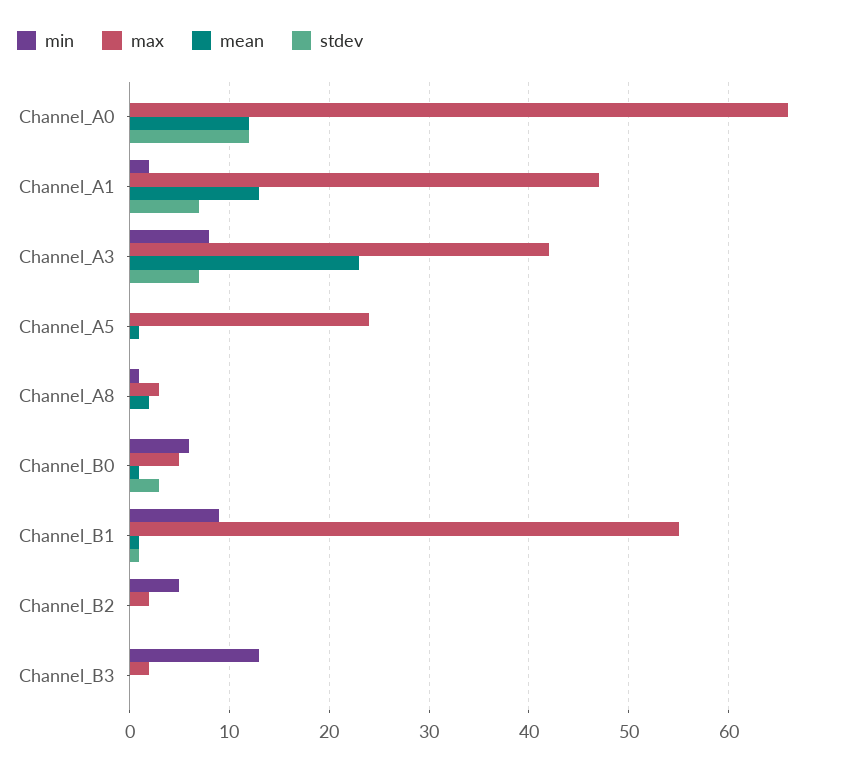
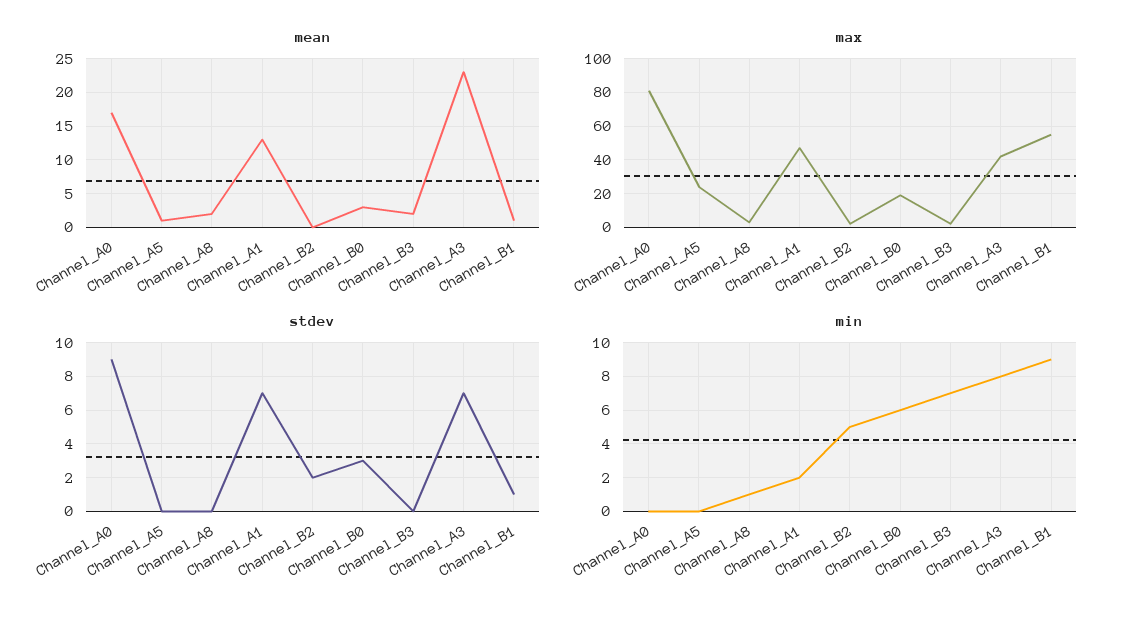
max, Channel_A0: 66 -> 80
mean, Channel_A0: 12 -> 17
stdev, Channel_A0: 12 -> 9
max, Channel_B0: 5 -> 20
mean, Channel_B0: 1 -> 3
stdev, Channel_B2: 0 -> 2
min, Channel_B3: 13 -> 7
mean, Channel_B3: 0 -> 2

